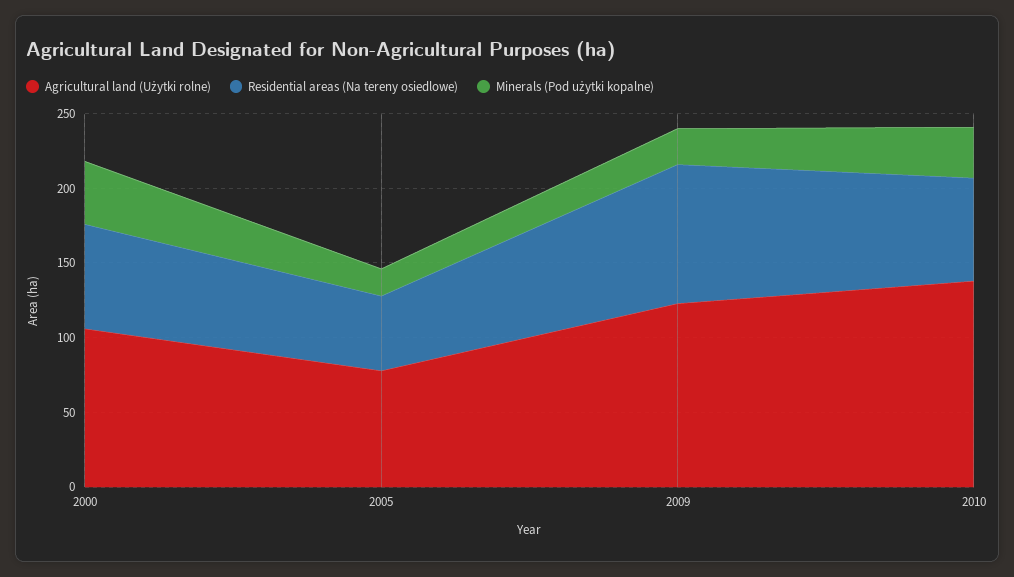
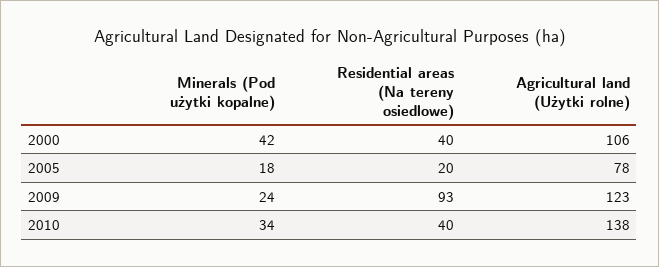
Residential areas (Na tereny osiedlowe), 2000: 70 -> 40
Residential areas (Na tereny osiedlowe), 2005: 50 -> 20
Residential areas (Na tereny osiedlowe), 2010: 70 -> 40

